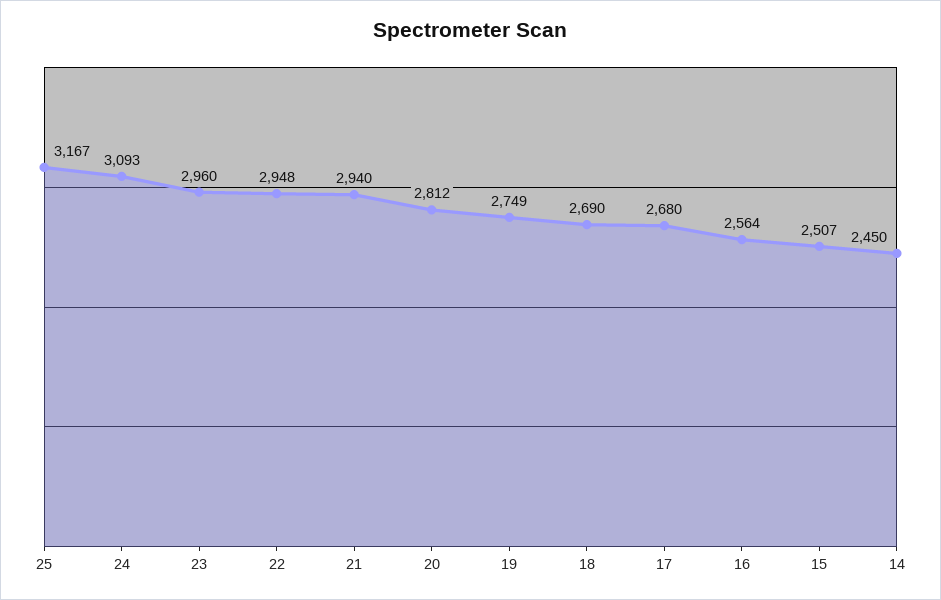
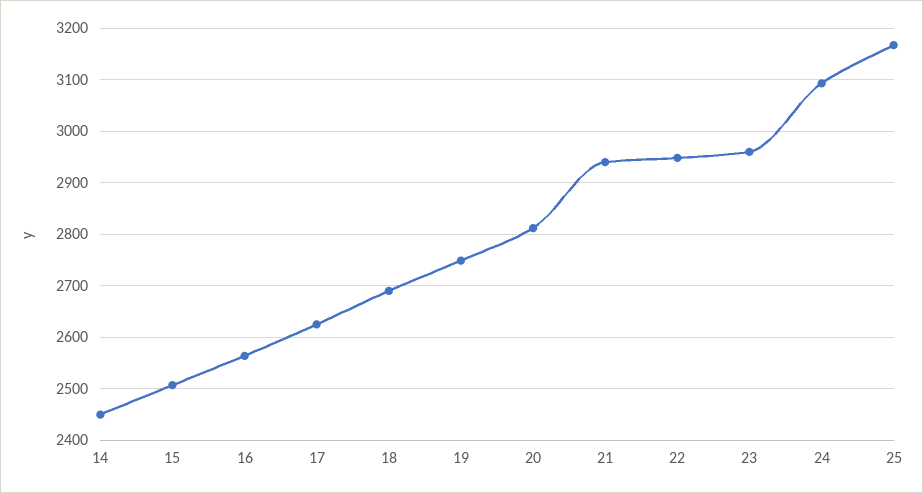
17: 2680 -> 2620

